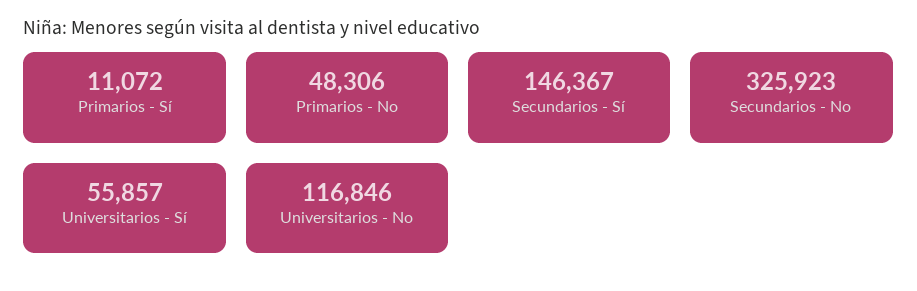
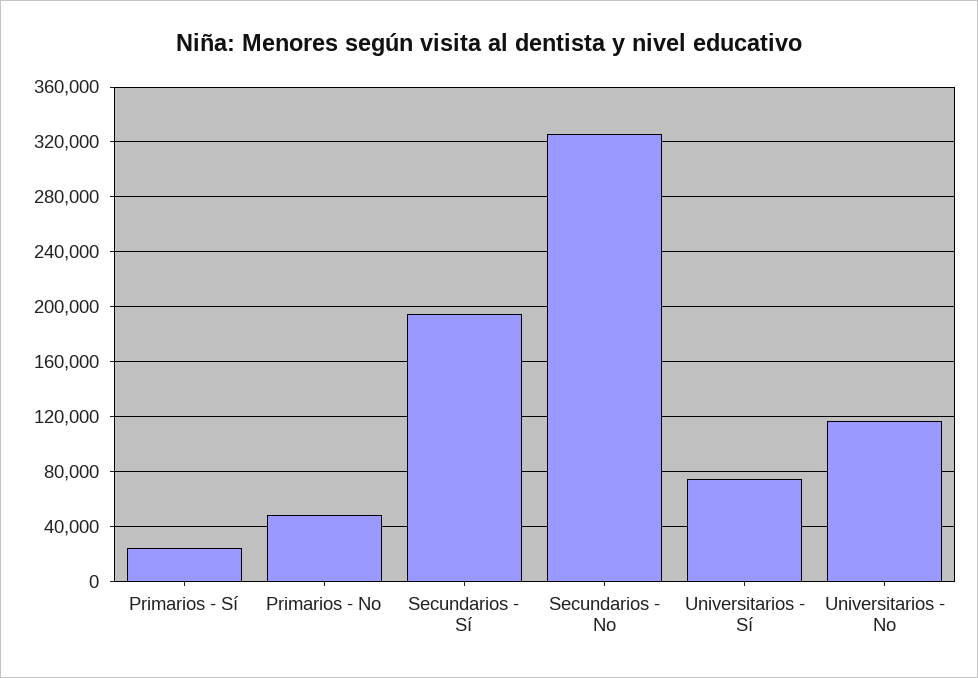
Primarios - Sí: 11072 -> 25000
Secundarios - Sí: 146367 -> 195000
Universitarios - Sí: 55857 -> 75000

